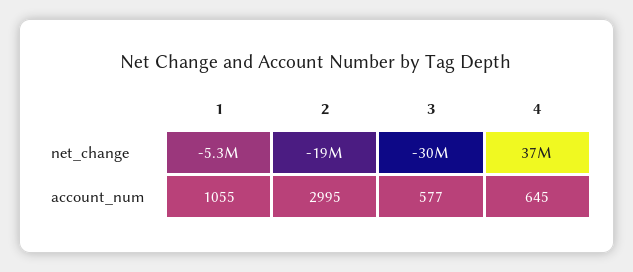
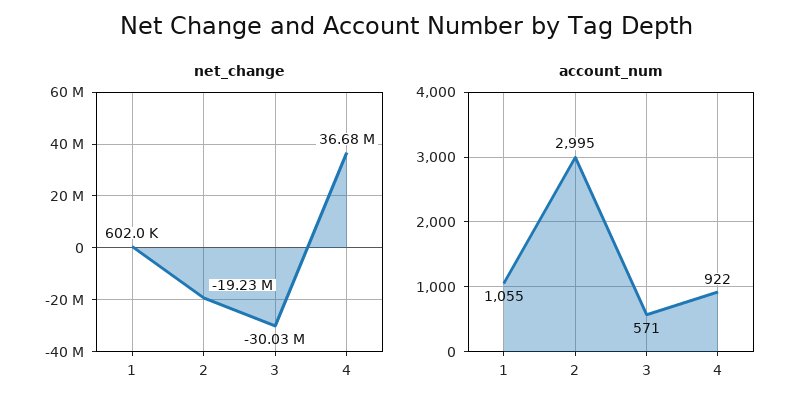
net_change, 1: -5300000 -> 602000
account_num, 3: 577 -> 571
account_num, 4: 645 -> 922

